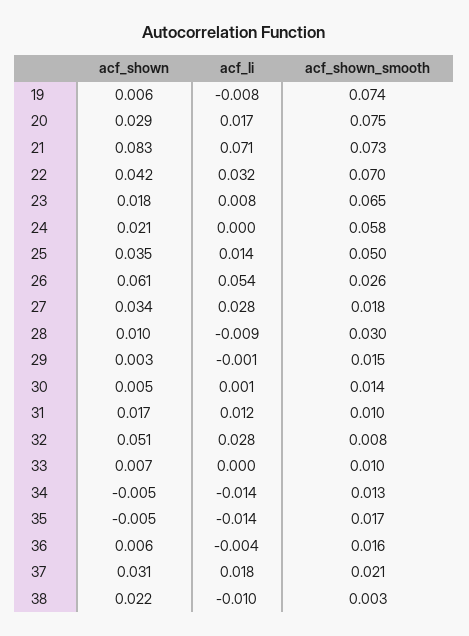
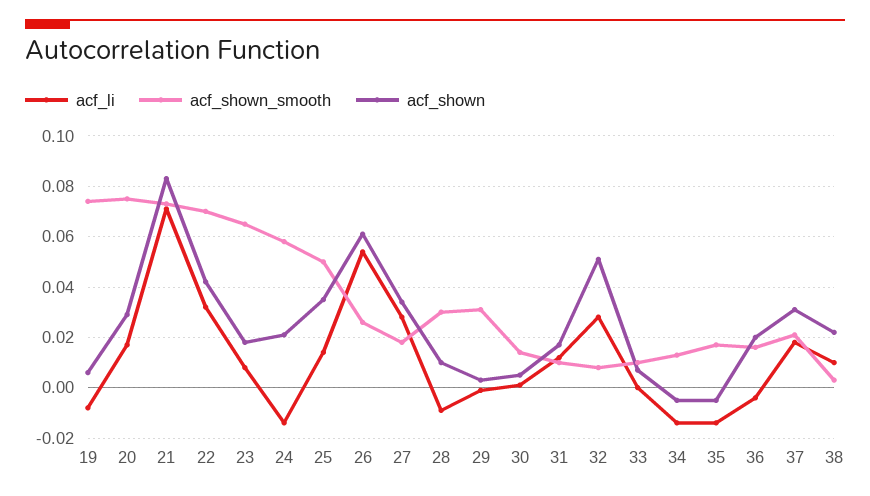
acf_li, 24: 0 -> -0.015
acf_shown_smooth, 29: 0.015 -> 0.03
acf_shown, 36: 0.006 -> 0.02
acf_li, 38: -0.01 -> 0.01

